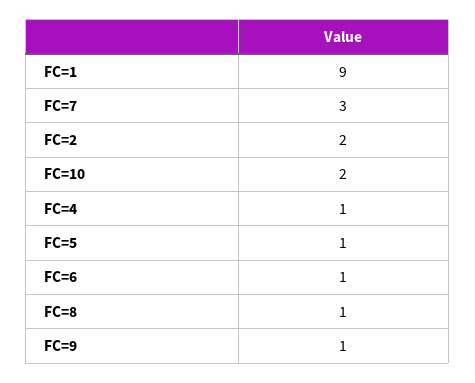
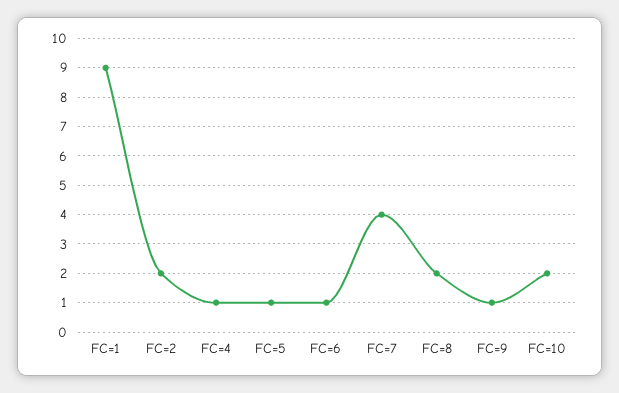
FC=7: 3 -> 4
FC=8: 1 -> 2

